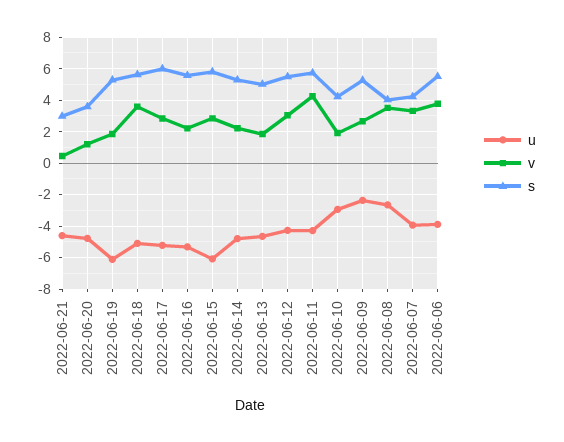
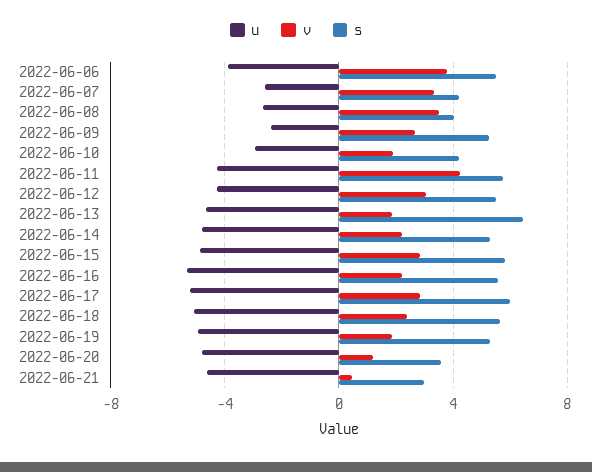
u, 2022-06-19: -6 -> -5
v, 2022-06-18: 3.5 -> 2.5
u, 2022-06-15: -6 -> -5
s, 2022-06-13: 5 -> 6.5
u, 2022-06-07: -4 -> -2.5

